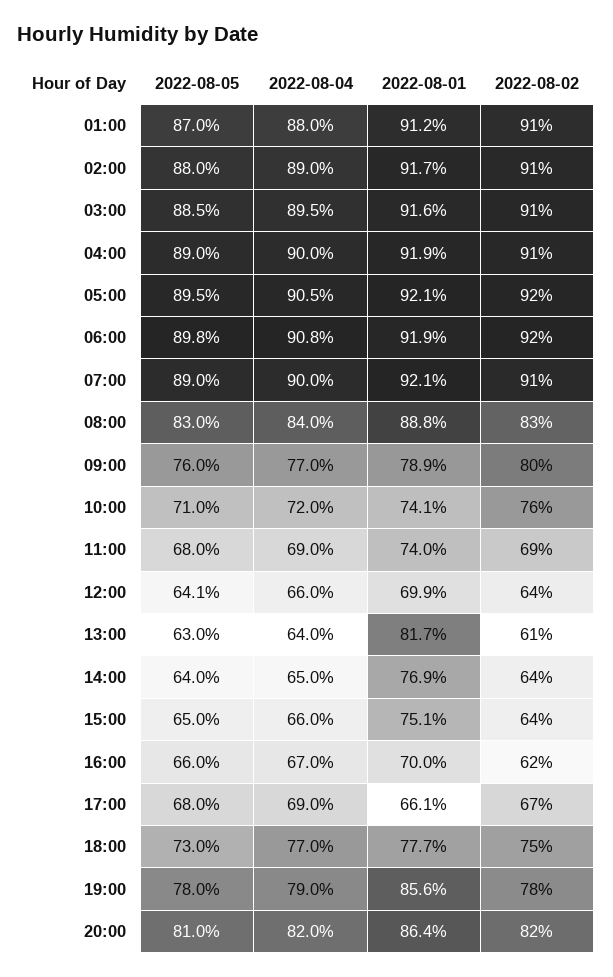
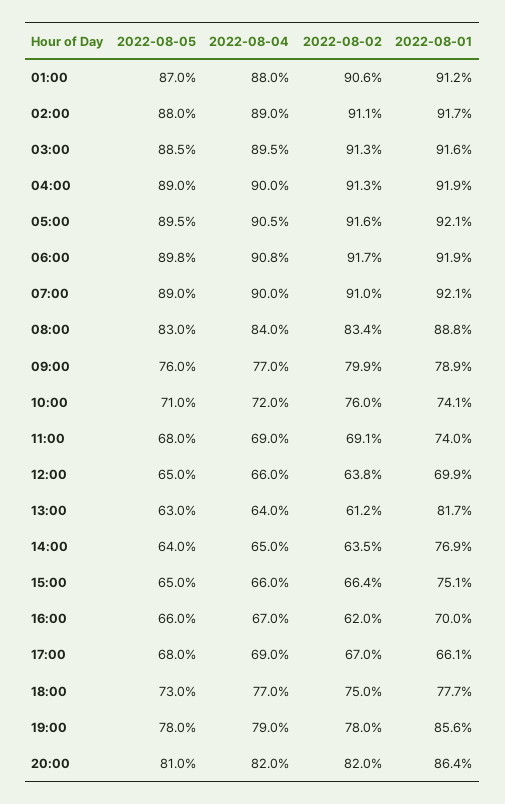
2022-08-05, 12:00: 64.1 -> 65
2022-08-02, 15:00: 64 -> 66.4

